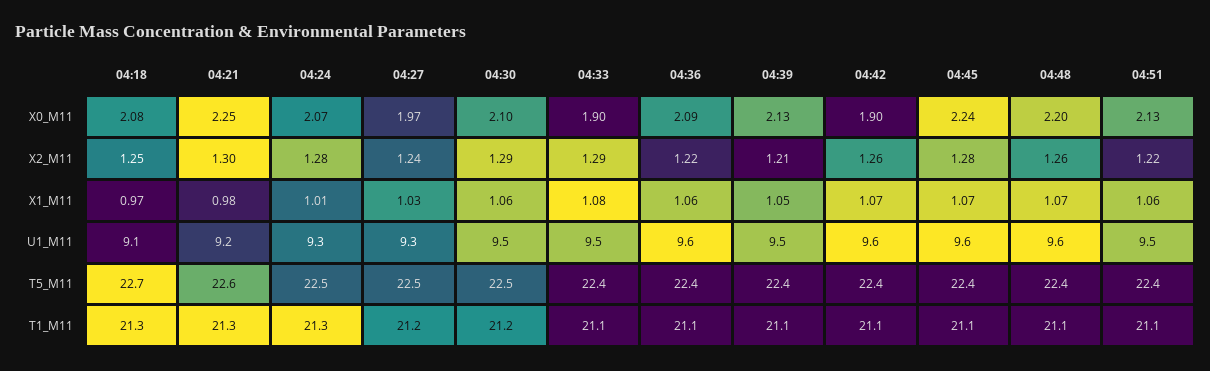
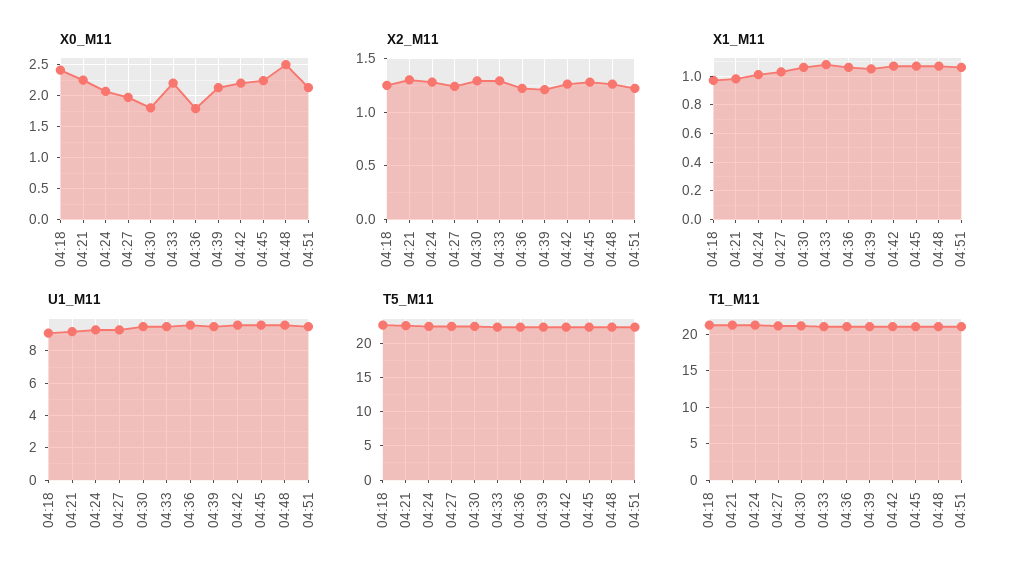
X0_M11, 04:18: 2.08 -> 2.4
X0_M11, 04:30: 2.1 -> 1.8
X0_M11, 04:33: 1.9 -> 2.2
X0_M11, 04:36: 2.09 -> 1.8
X0_M11, 04:42: 1.9 -> 2.2
X0_M11, 04:48: 2.2 -> 2.5

